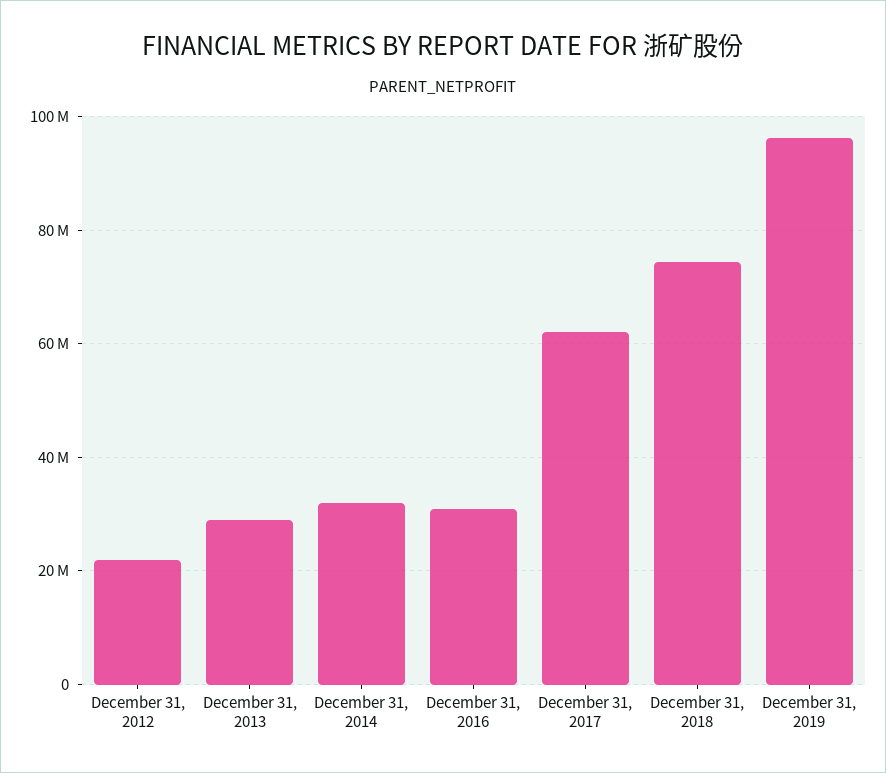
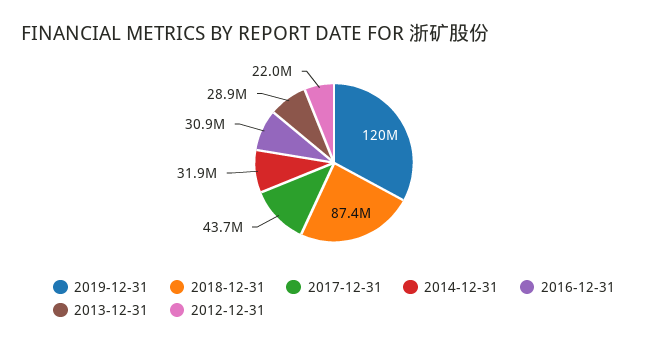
December 31, 2017: 62000000 -> 43700000
December 31, 2018: 74000000 -> 87400000
December 31, 2019: 96000000 -> 120000000

